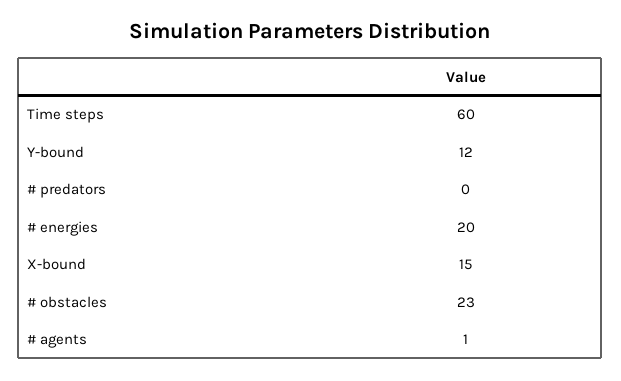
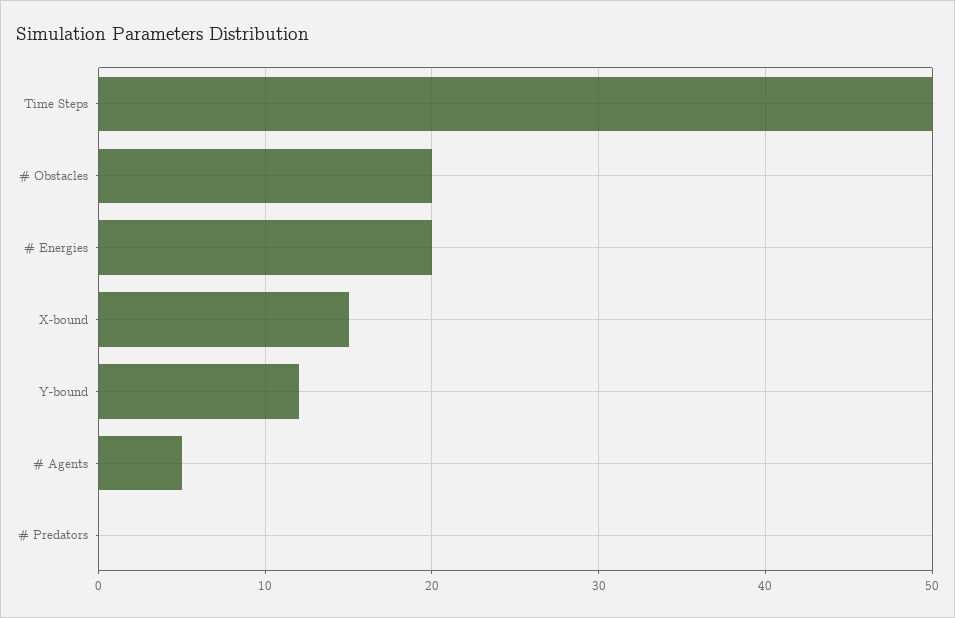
Time steps: 60 -> 50
# obstacles: 23 -> 20
# agents: 1 -> 5

